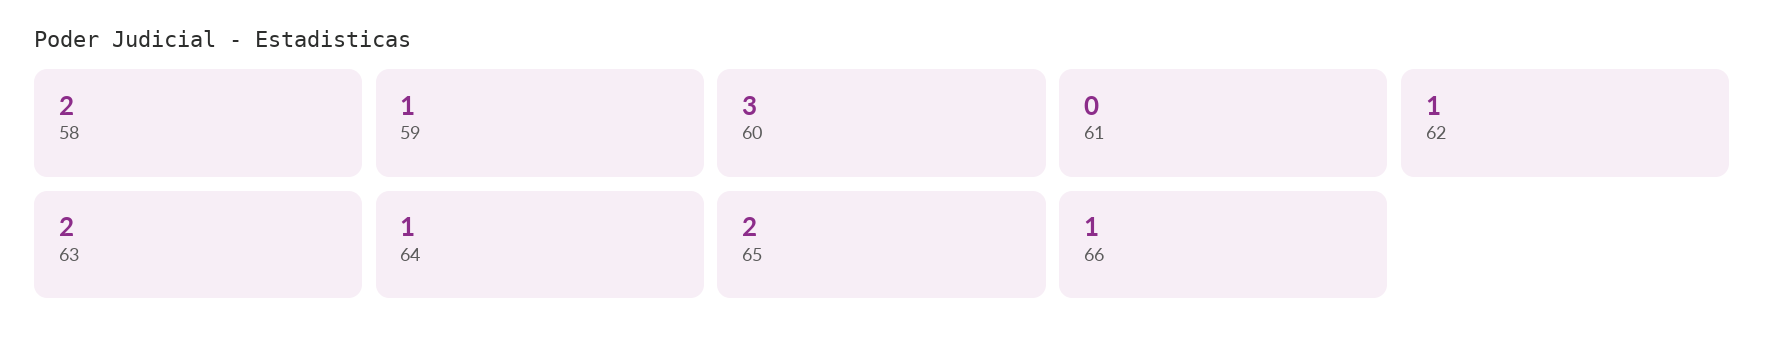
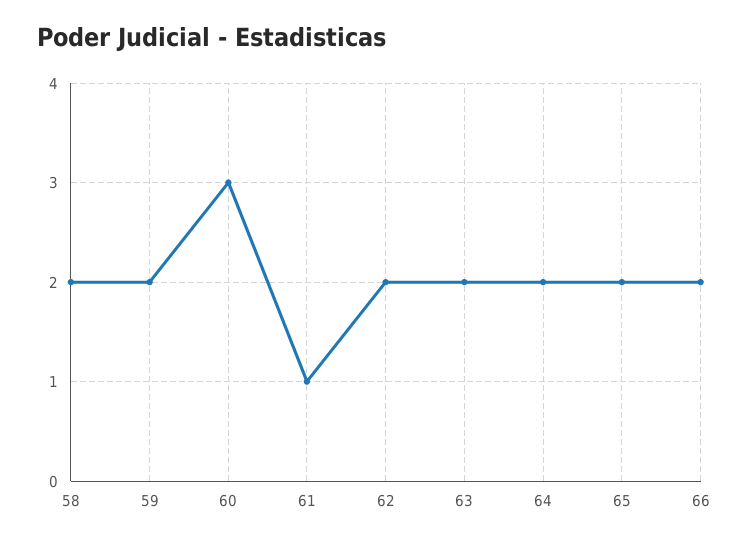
59: 1 -> 2
61: 0 -> 1
62: 1 -> 2
64: 1 -> 2
66: 1 -> 2

